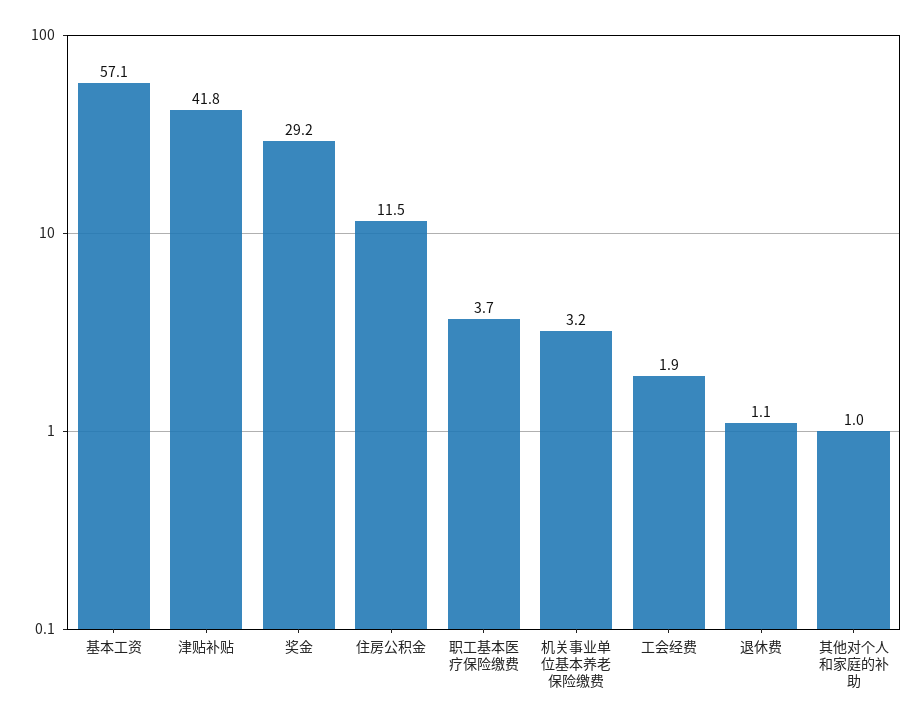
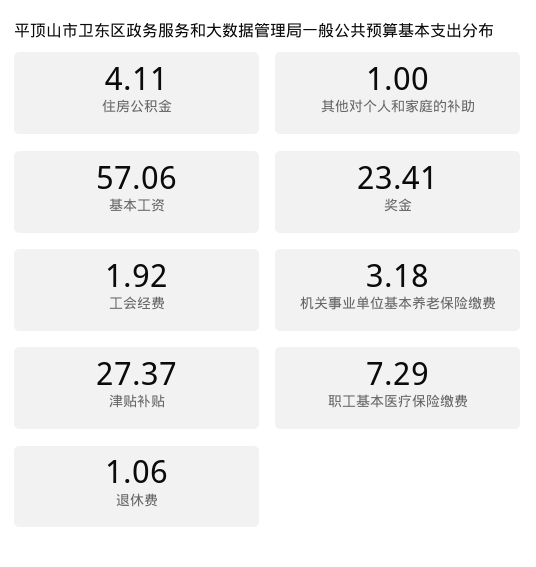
津贴补贴: 41.8 -> 27.37
奖金: 29.2 -> 23.41
住房公积金: 11.5 -> 4.11
职工基本医疗保险缴费: 3.7 -> 7.29

